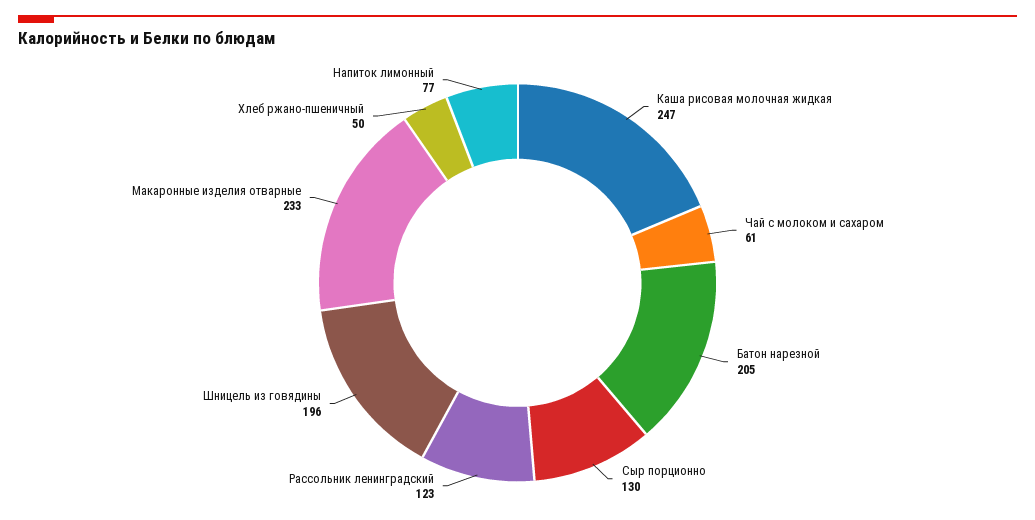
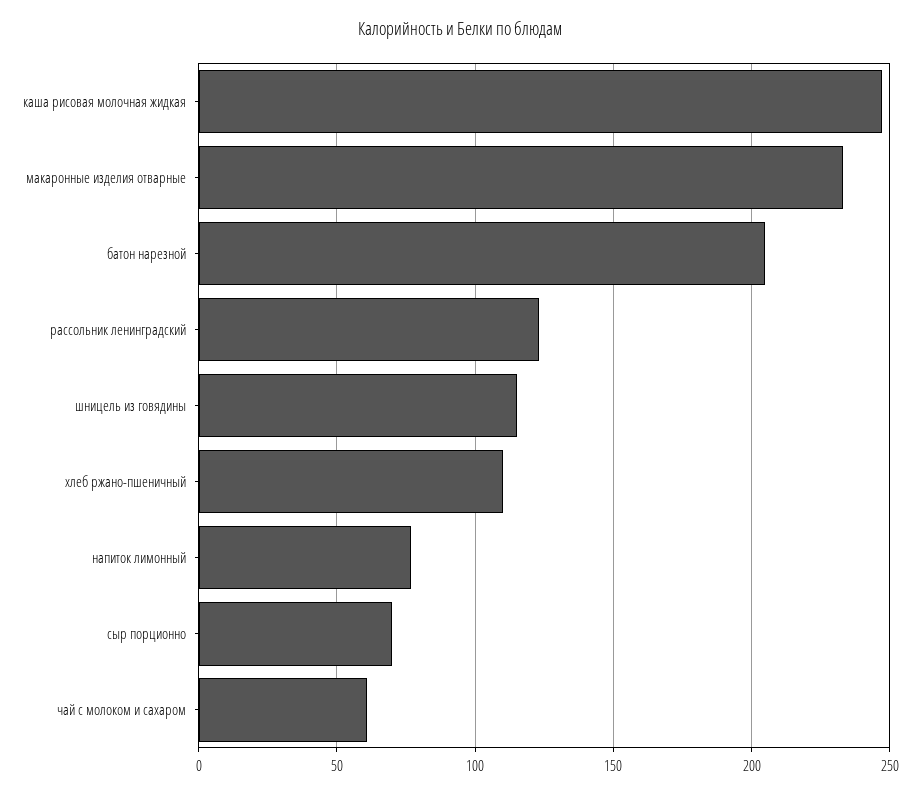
Сыр порционно: 130 -> 70
Шницель из говядины: 196 -> 115
Хлеб ржано-пшеничный: 50 -> 110

